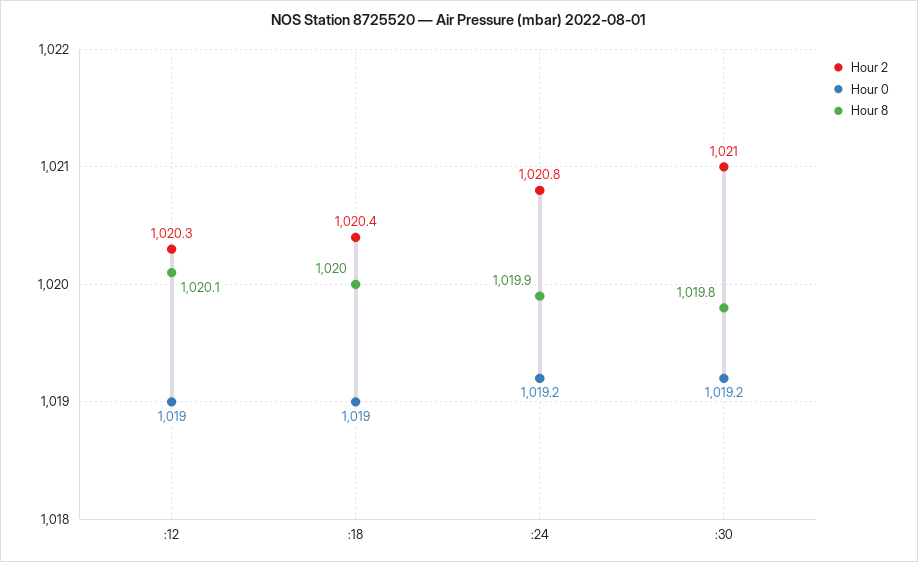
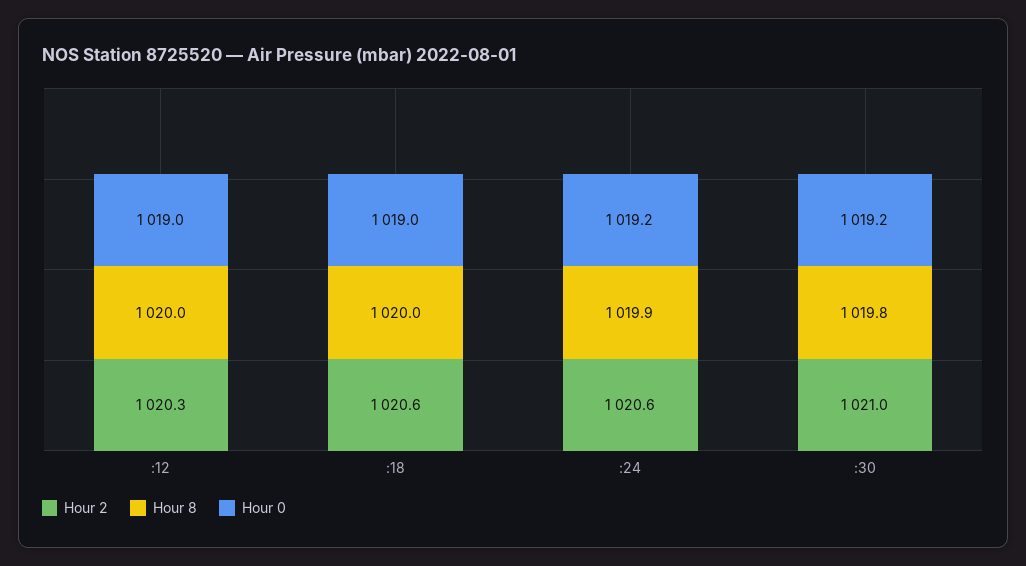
Hour 8, :12: 1020.1 -> 1020
Hour 2, :18: 1020.4 -> 1020.6
Hour 2, :24: 1020.8 -> 1020.6

